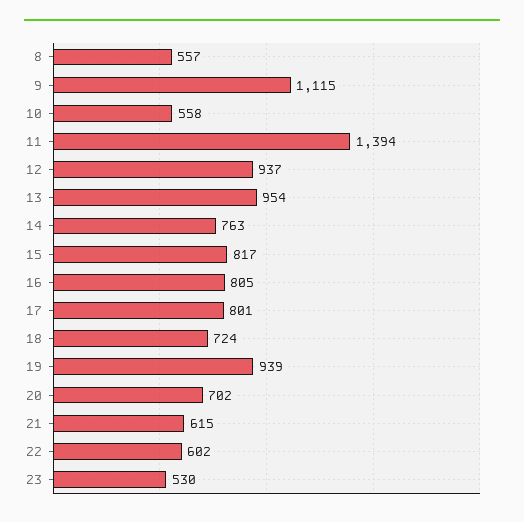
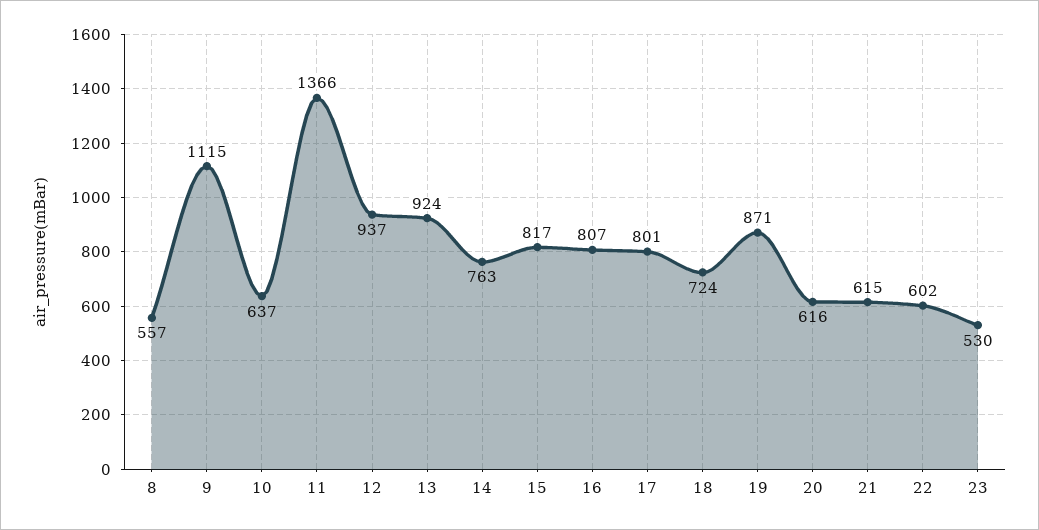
10: 558 -> 637
11: 1394 -> 1366
13: 954 -> 924
16: 805 -> 807
19: 939 -> 871
20: 702 -> 616

